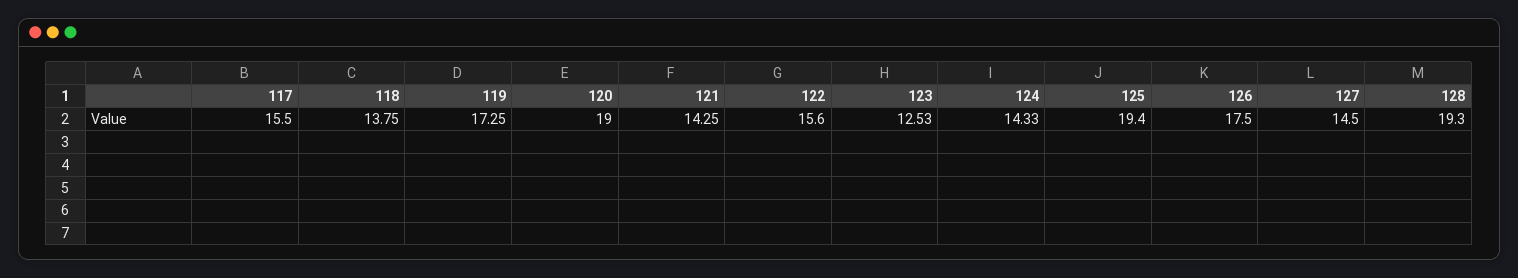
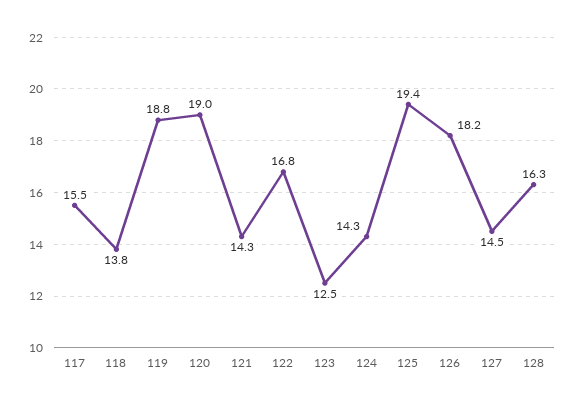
119: 17.25 -> 18.8
122: 15.6 -> 16.8
126: 17.5 -> 18.2
128: 19.3 -> 16.3

